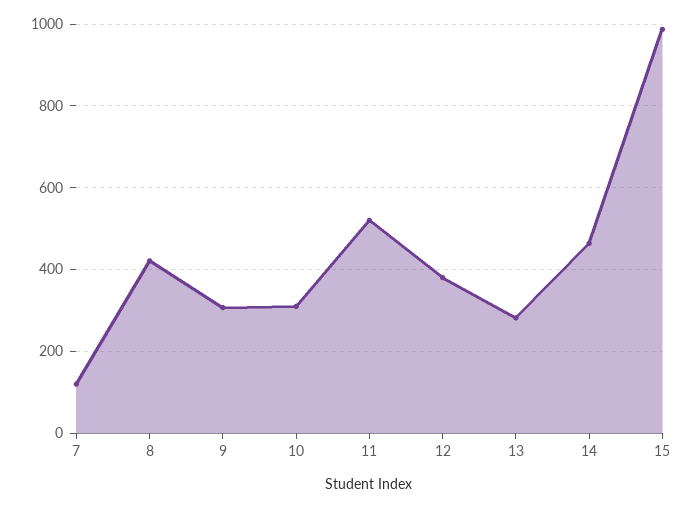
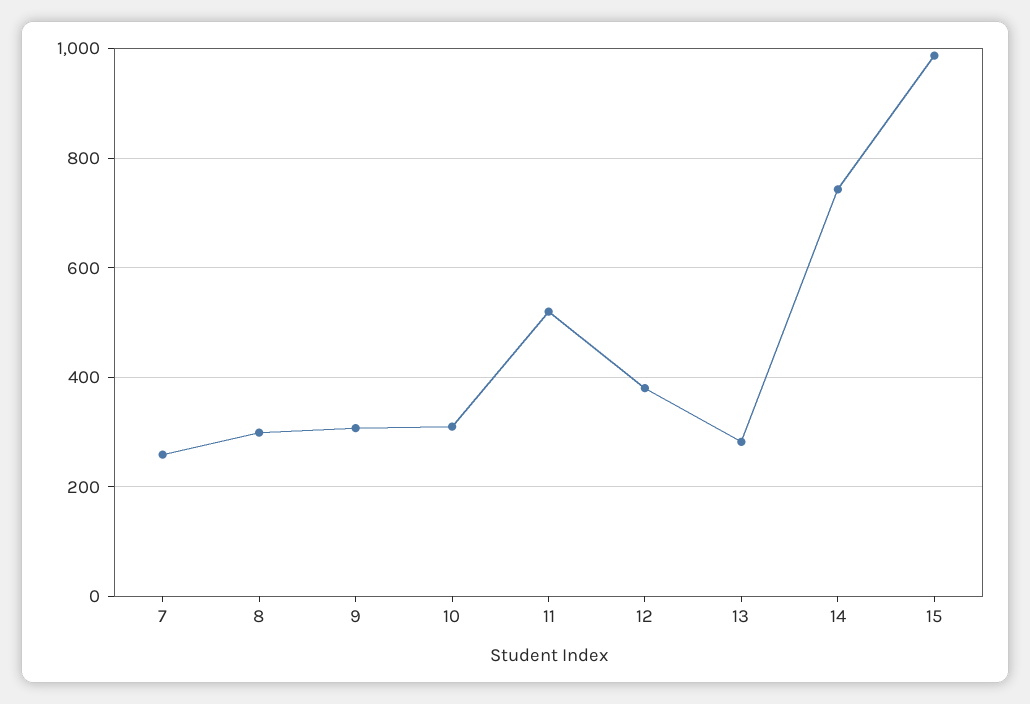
7: 120 -> 260
8: 420 -> 300
14: 460 -> 740

